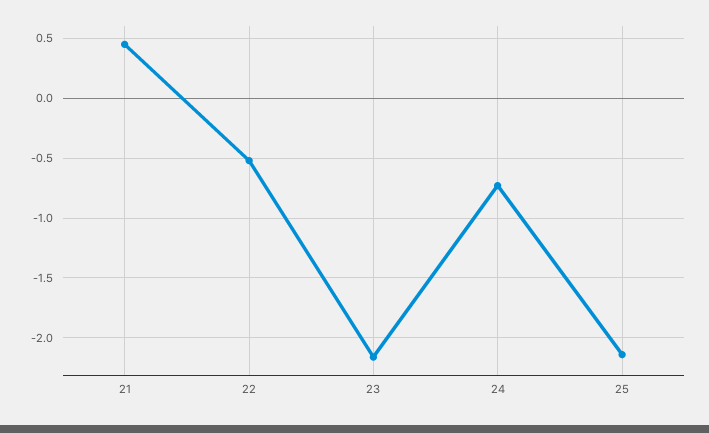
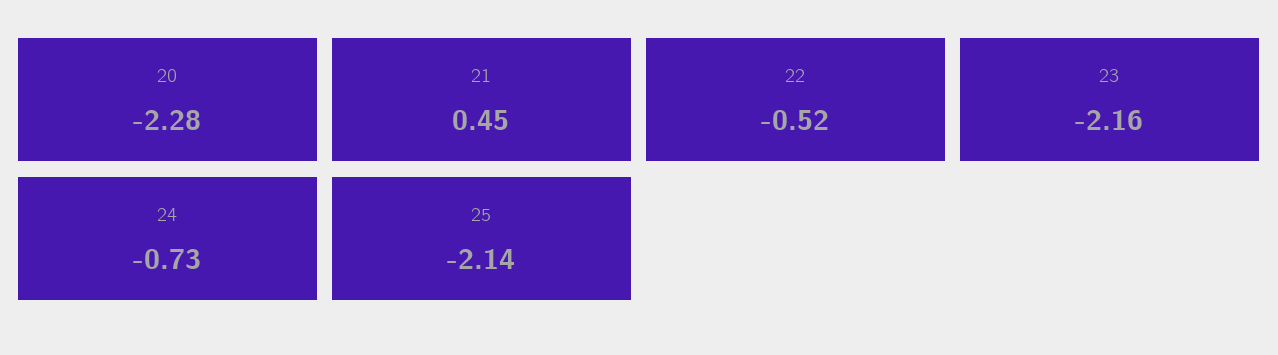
20: none -> -2.28

